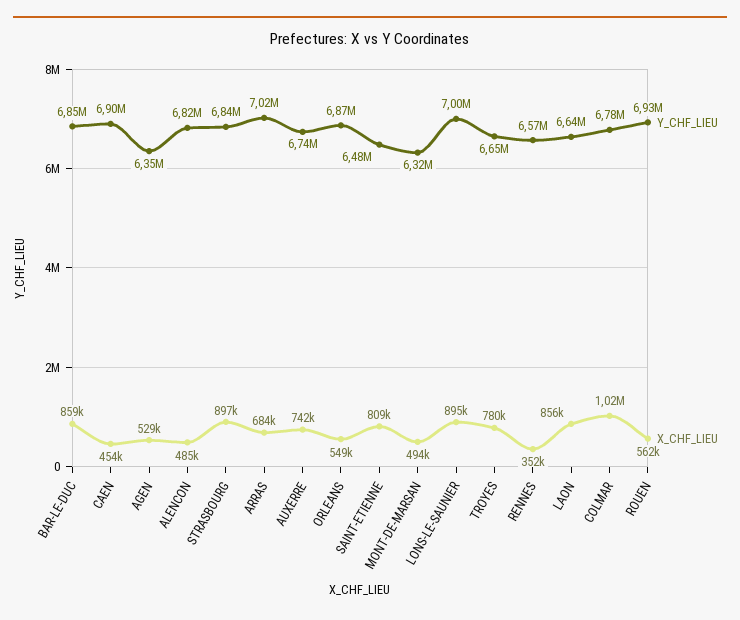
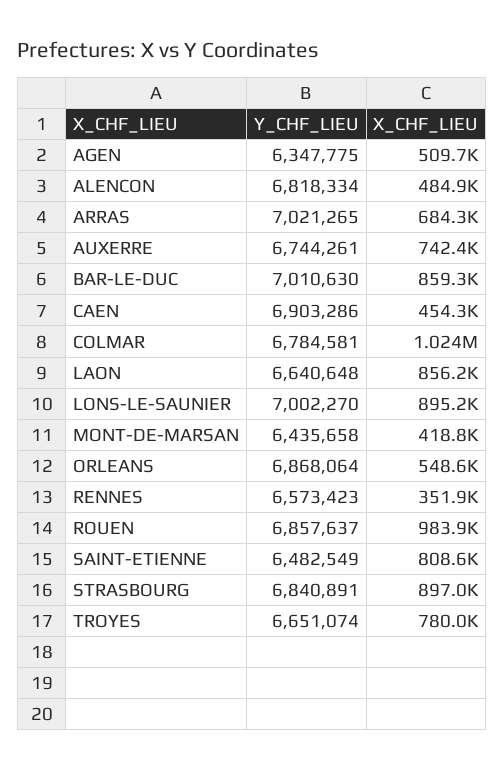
Y_CHF_LIEU, BAR-LE-DUC: 6850000 -> 7010630
X_CHF_LIEU, AGEN: 529000 -> 509700
Y_CHF_LIEU, MONT-DE-MARSAN: 6320000 -> 6435658
X_CHF_LIEU, MONT-DE-MARSAN: 494000 -> 418800
Y_CHF_LIEU, ROUEN: 6930000 -> 6857637
X_CHF_LIEU, ROUEN: 562000 -> 983900

